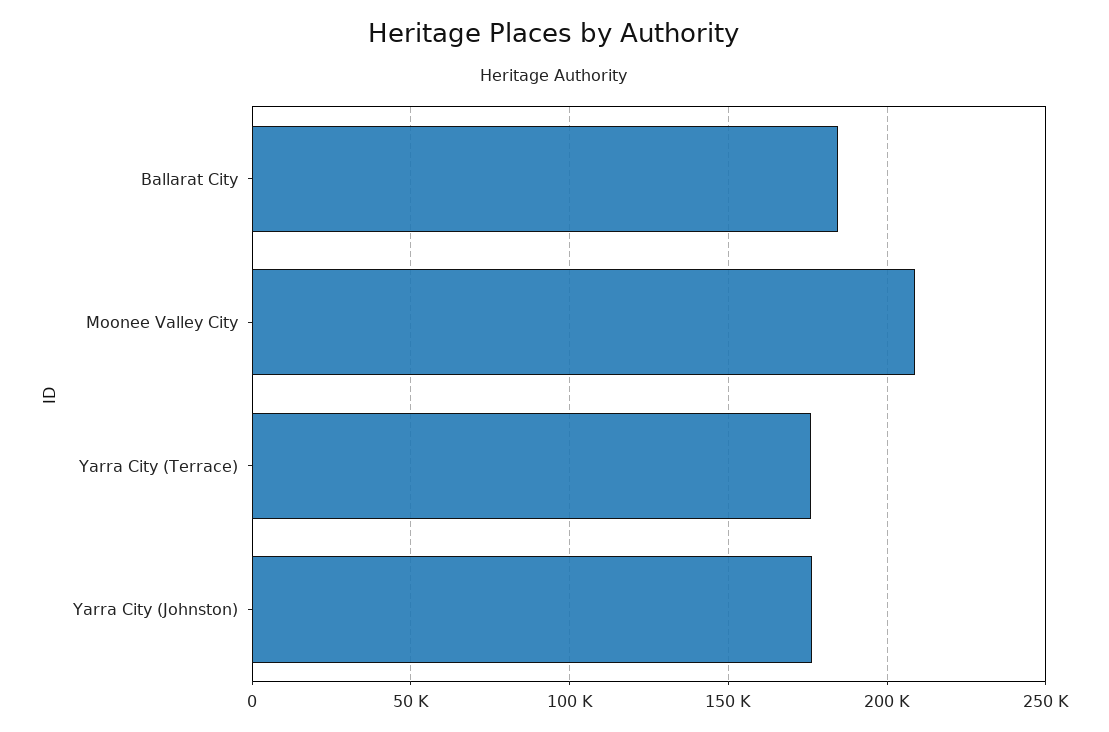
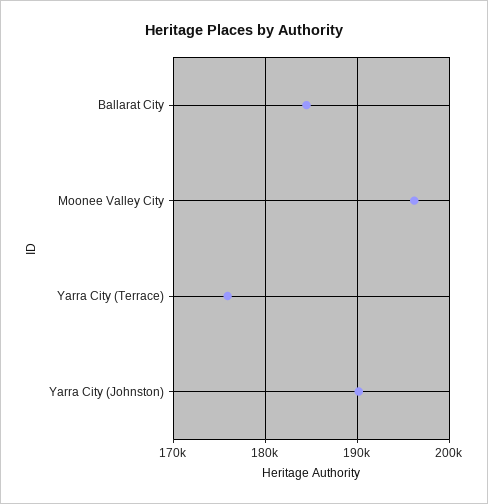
Moonee Valley City: 210000 -> 196000
Yarra City (Johnston): 175000 -> 190000

